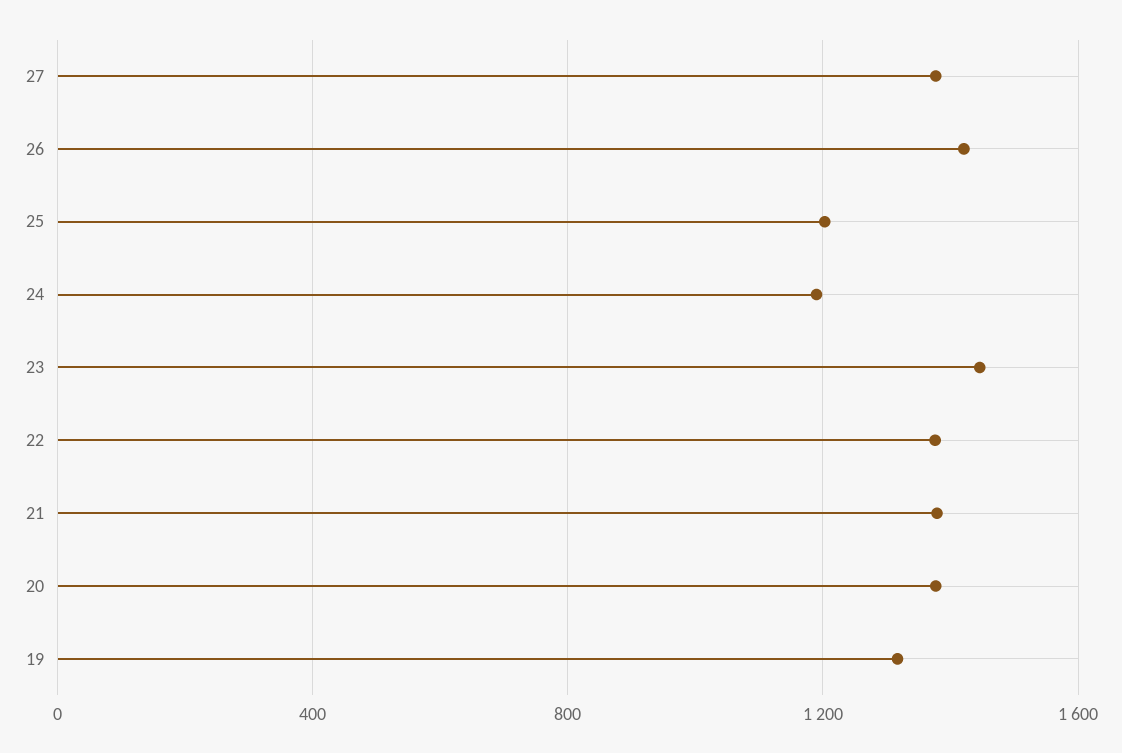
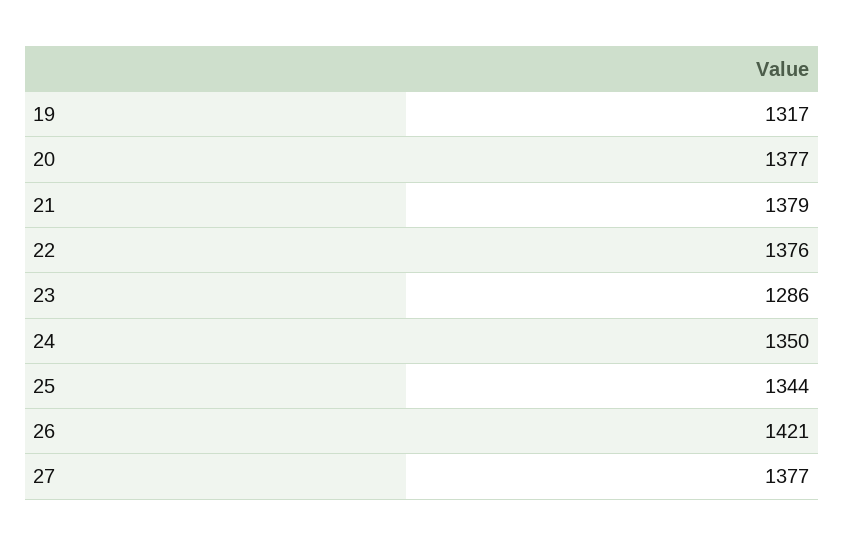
25: 1200 -> 1344
24: 1200 -> 1350
23: 1450 -> 1286

